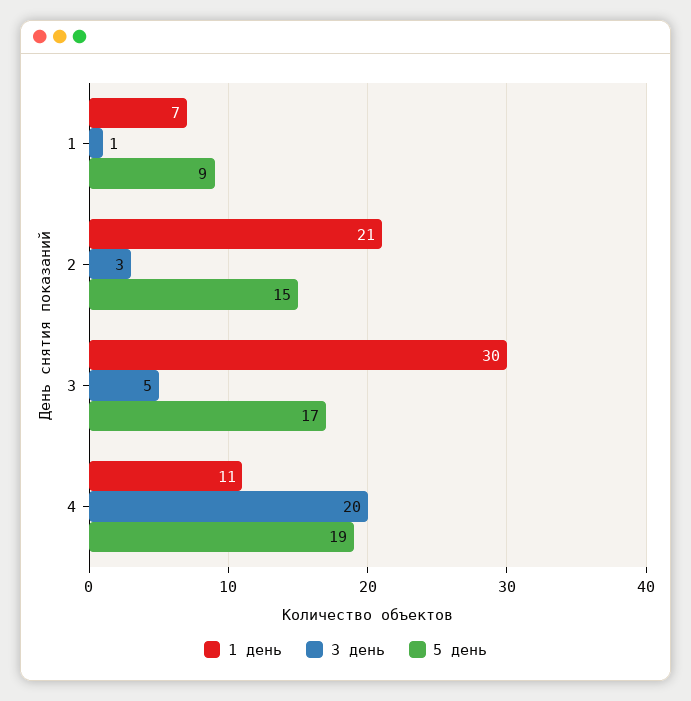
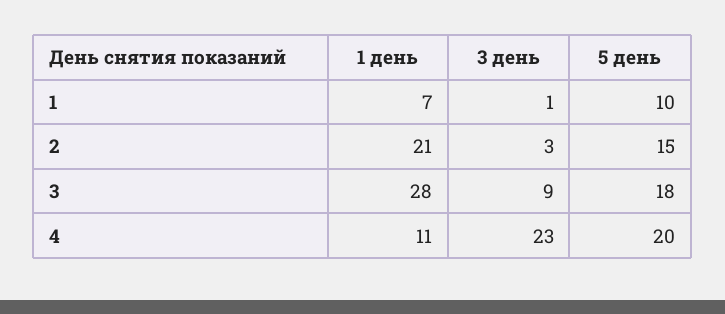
5 день, 1: 9 -> 10
1 день, 3: 30 -> 28
3 день, 3: 5 -> 9
5 день, 3: 17 -> 18
3 день, 4: 20 -> 23
5 день, 4: 19 -> 20

